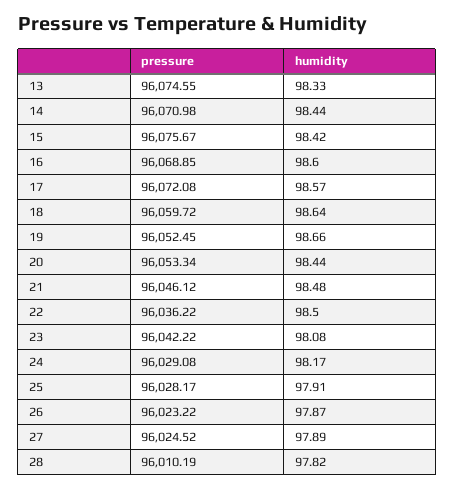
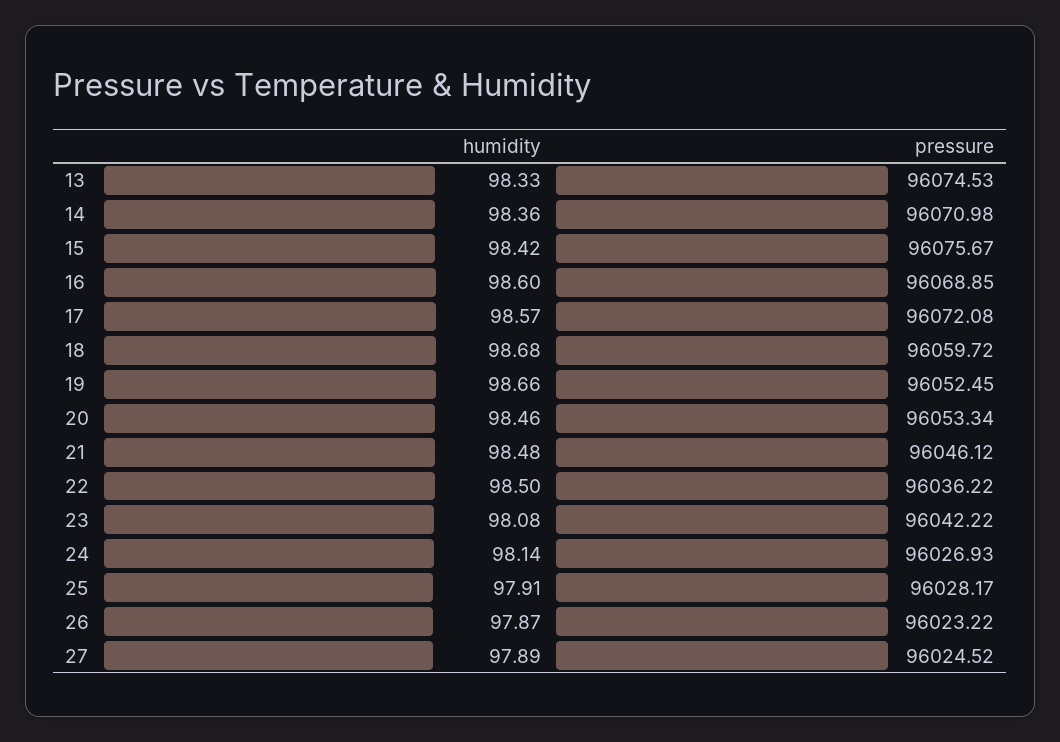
pressure, 13: 96074.55 -> 96074.53
humidity, 14: 98.44 -> 98.36
humidity, 18: 98.64 -> 98.68
humidity, 20: 98.44 -> 98.46
pressure, 24: 96029.08 -> 96026.93
humidity, 24: 98.17 -> 98.14
pressure, 28: 96010.19 -> none
humidity, 28: 97.82 -> none

